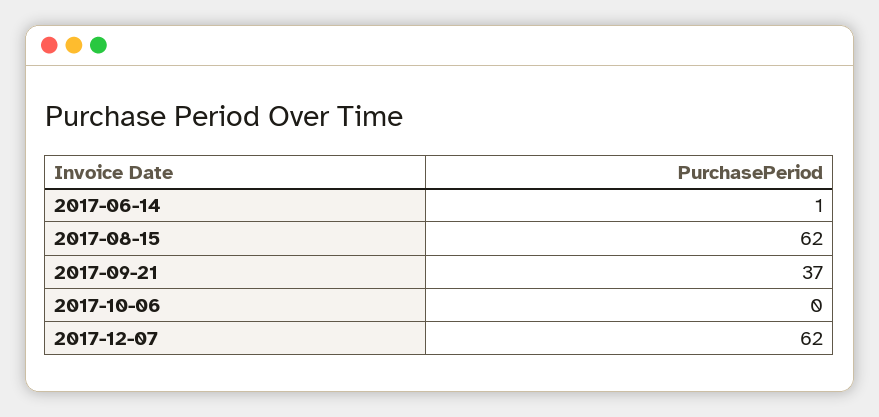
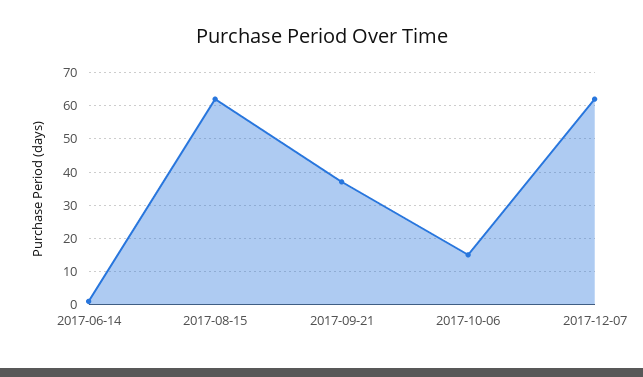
2017-10-06: 0 -> 15

